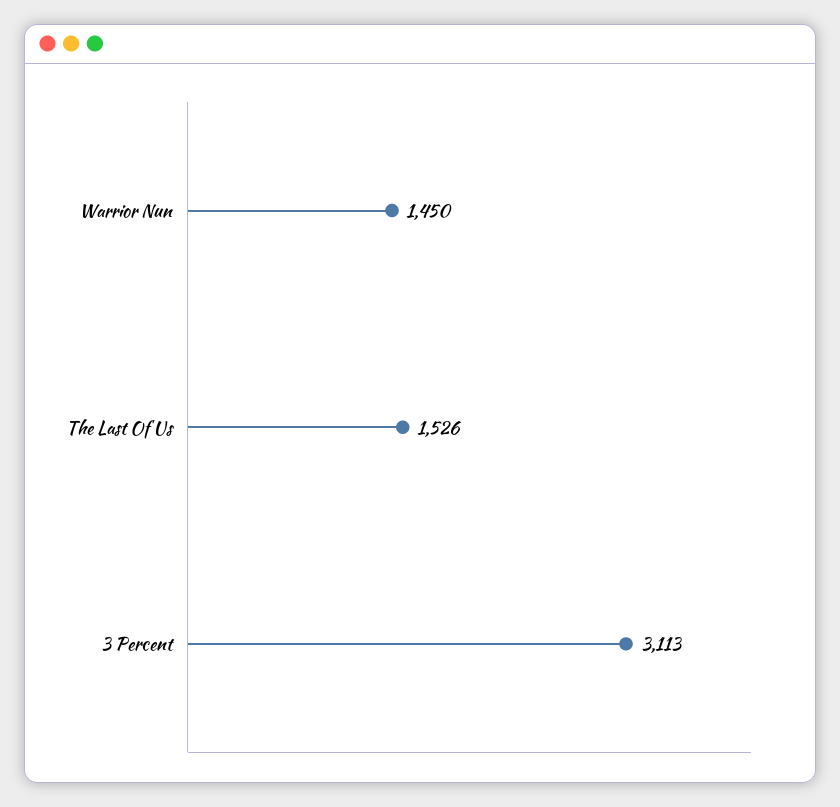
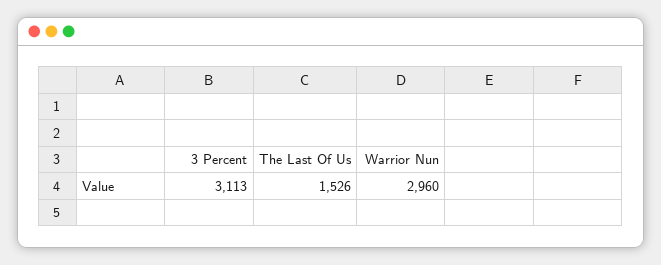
Warrior Nun: 1450 -> 2960

